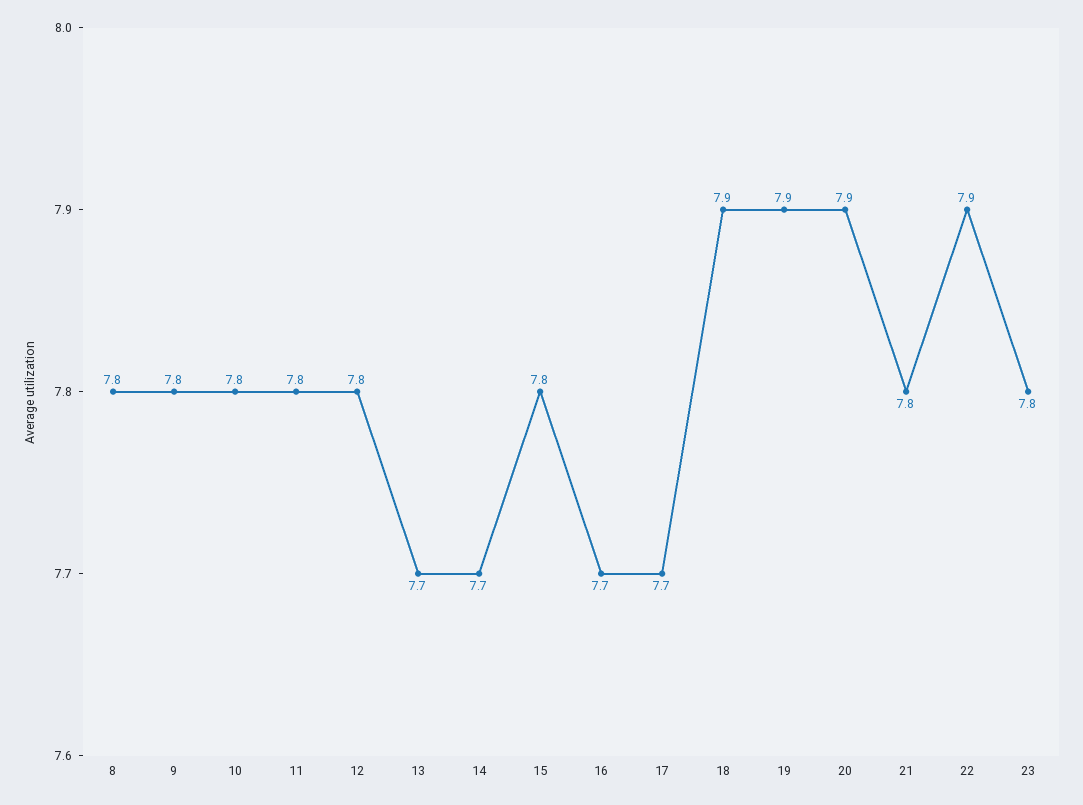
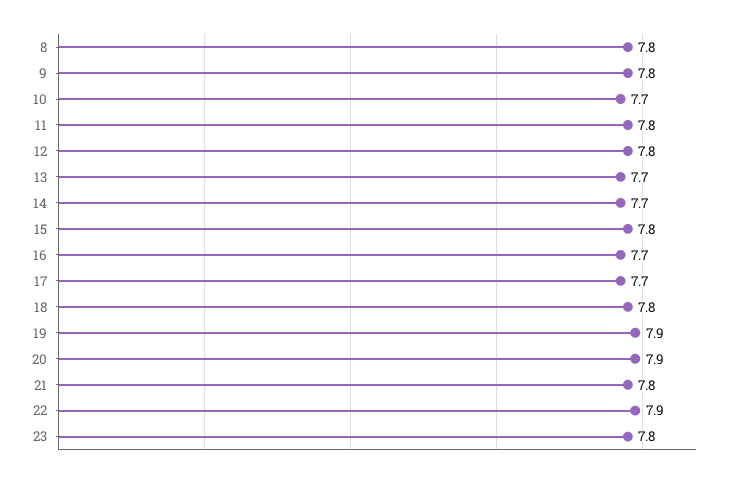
10: 7.8 -> 7.7
18: 7.9 -> 7.8

